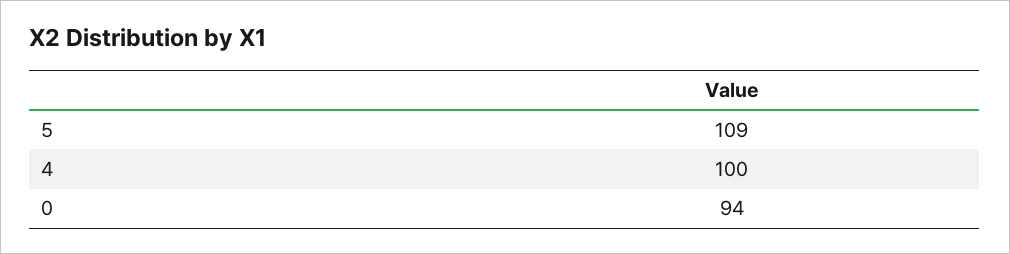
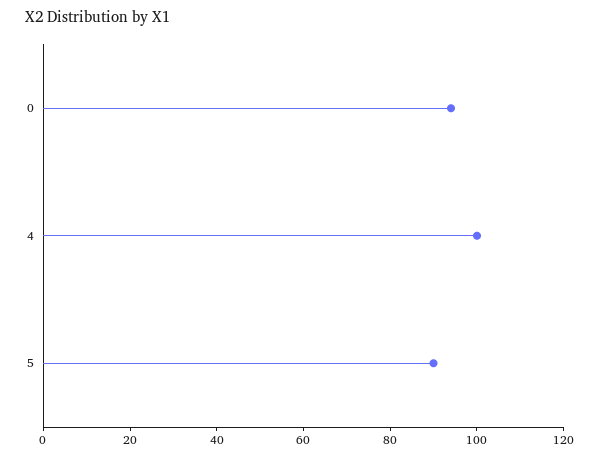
5: 109 -> 90

